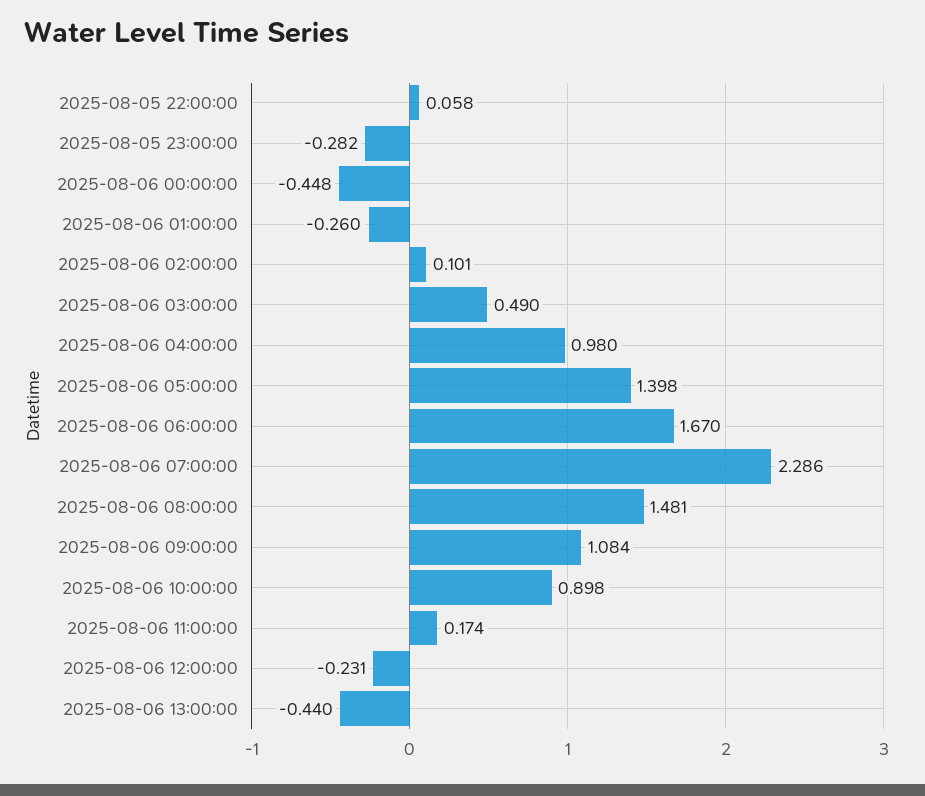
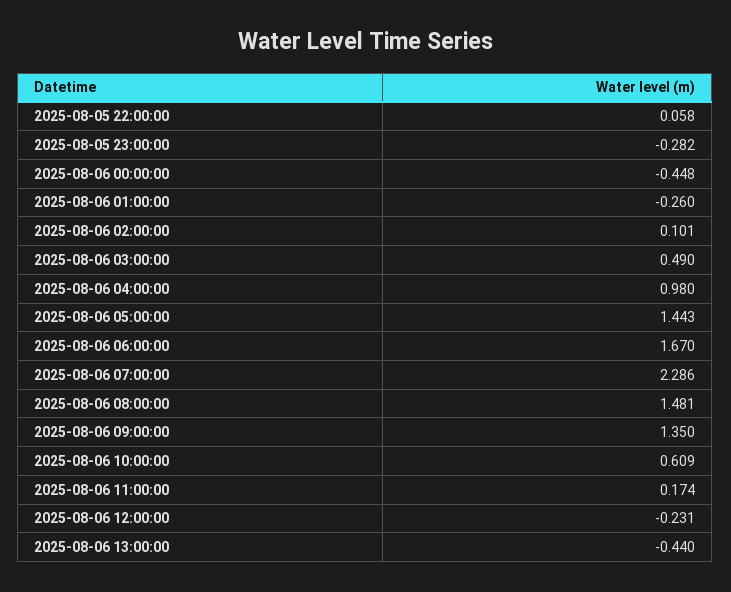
2025-08-06 05:00:00: 1.398 -> 1.443
2025-08-06 09:00:00: 1.084 -> 1.35
2025-08-06 10:00:00: 0.898 -> 0.609

